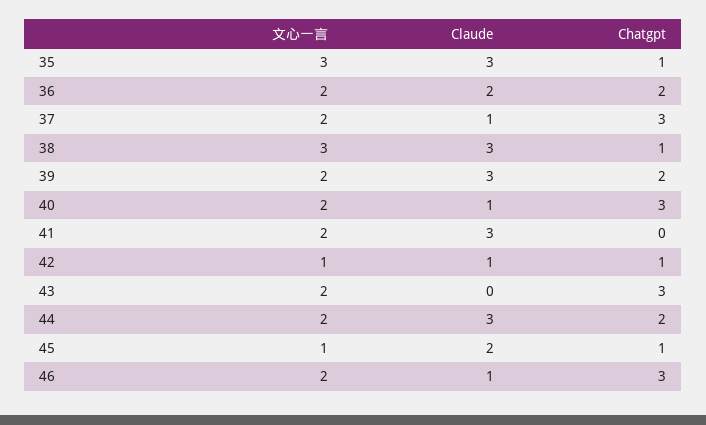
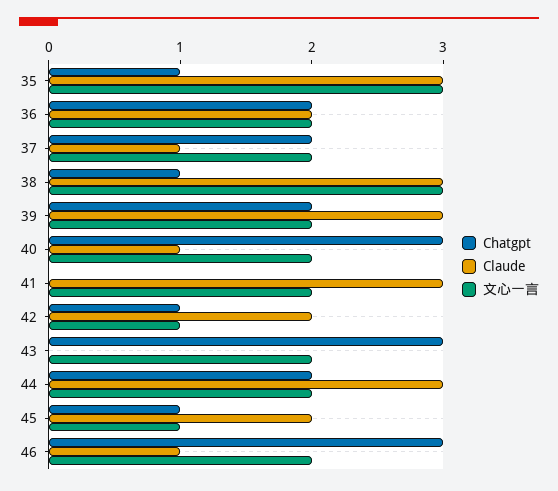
Chatgpt, 37: 3 -> 2
Claude, 42: 1 -> 2

